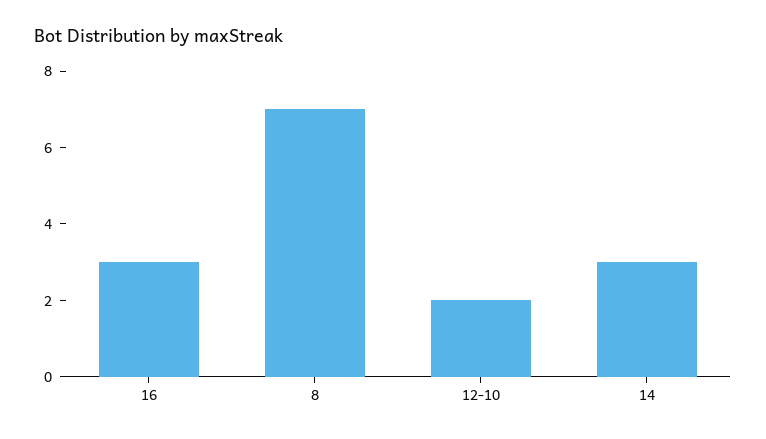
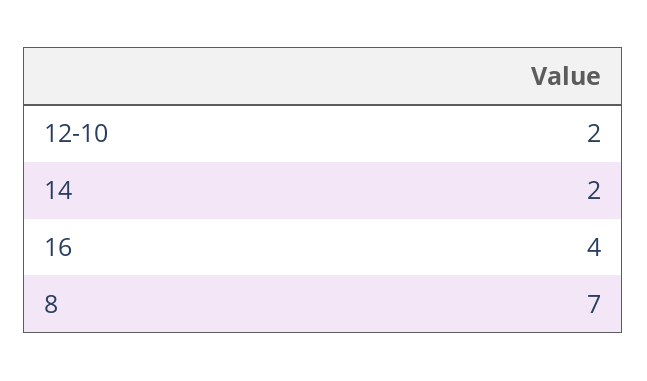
16: 3 -> 4
14: 3 -> 2

